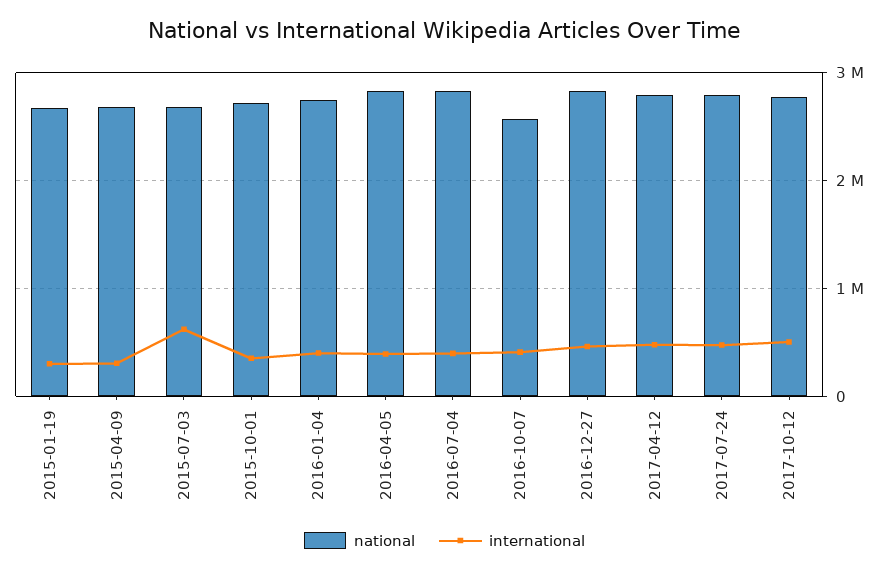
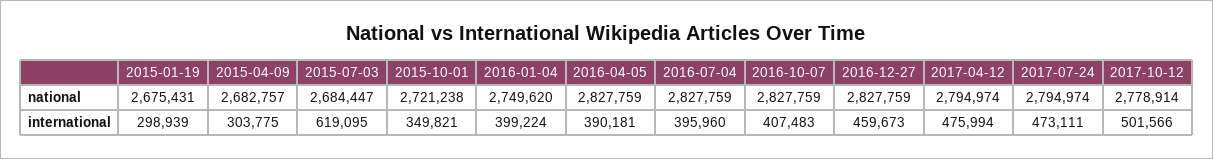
national, 2016-10-07: 2600000 -> 2827759

